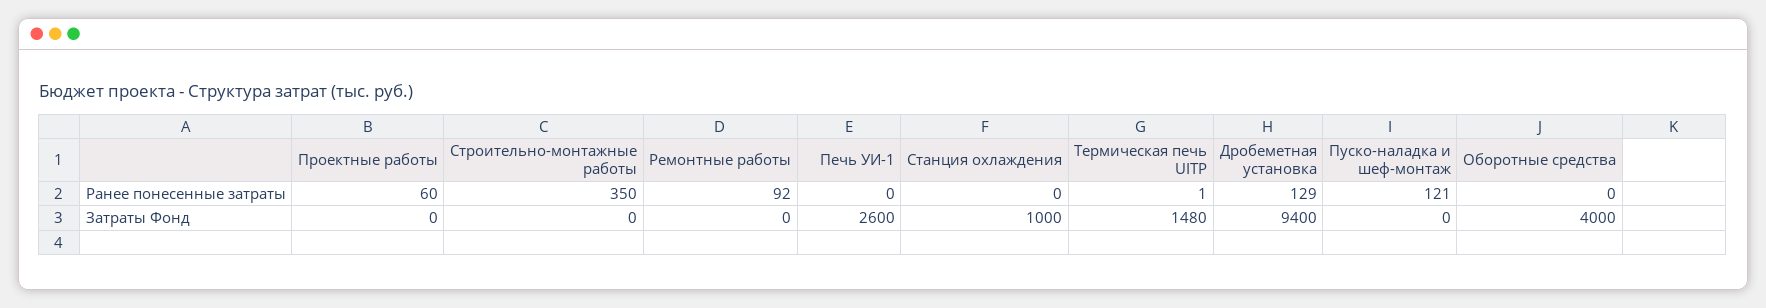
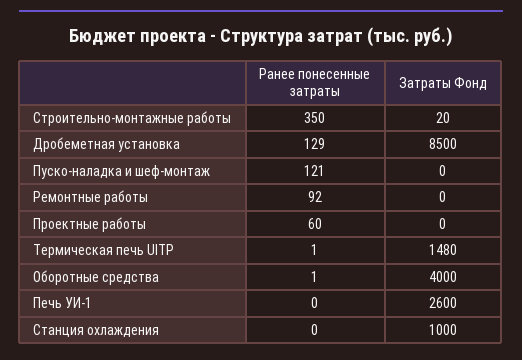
Оборотные средства, Ранее понесенные затраты: 0 -> 1
Строительно-монтажные работы, Затраты Фонд: 0 -> 20
Дробеметная установка, Затраты Фонд: 9400 -> 8500

